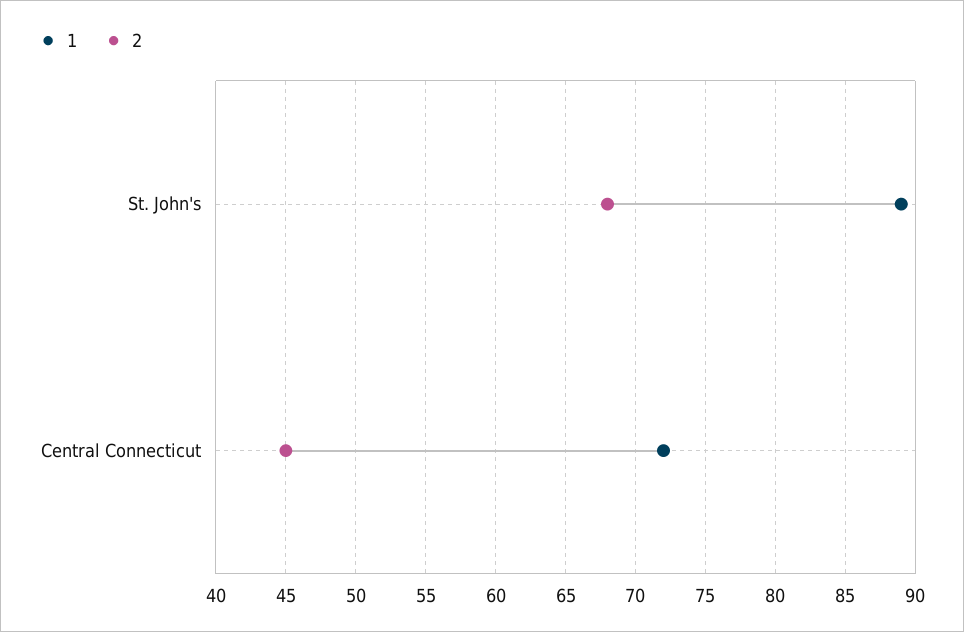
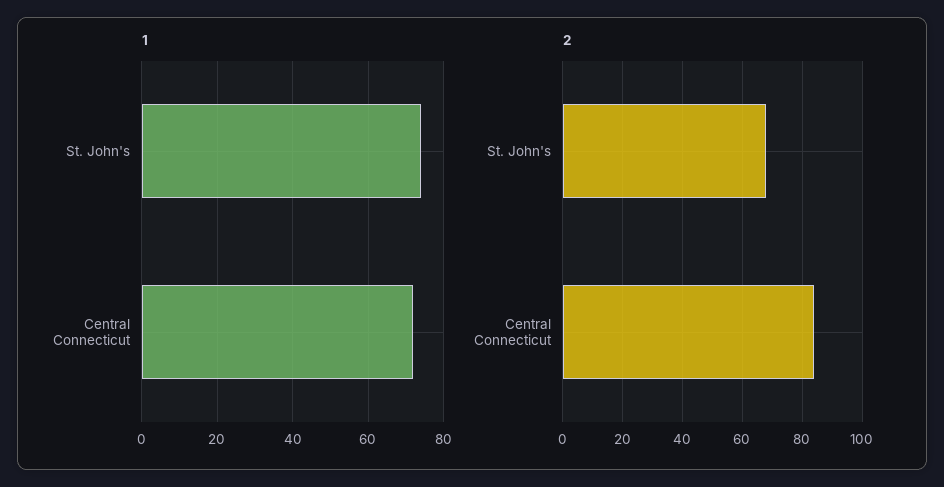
1, St. John's: 89 -> 75
2, Central Connecticut: 45 -> 85

